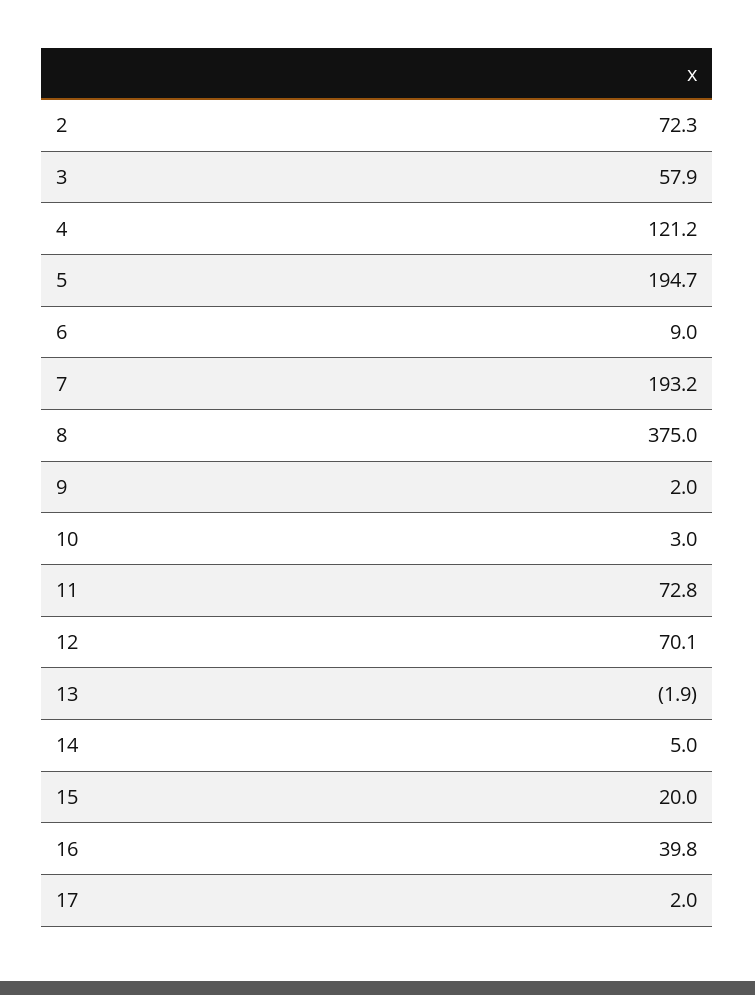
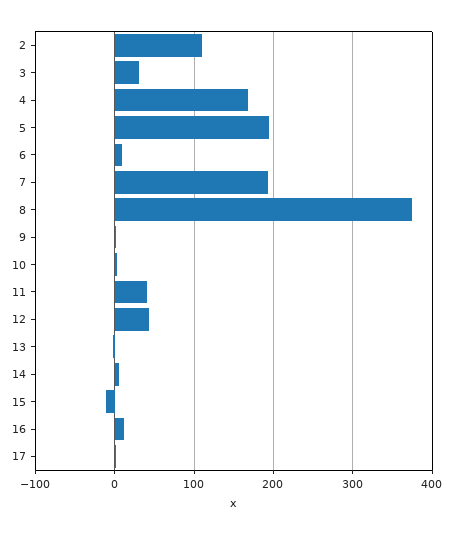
2: 72.3 -> 110
3: 57.9 -> 30
4: 121.2 -> 170
11: 72.8 -> 40
12: 70.1 -> 40
15: 20 -> -10
16: 39.8 -> 10

